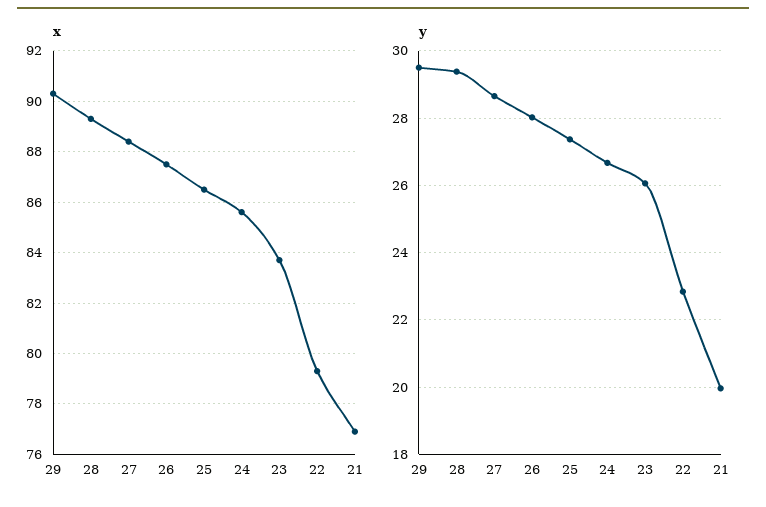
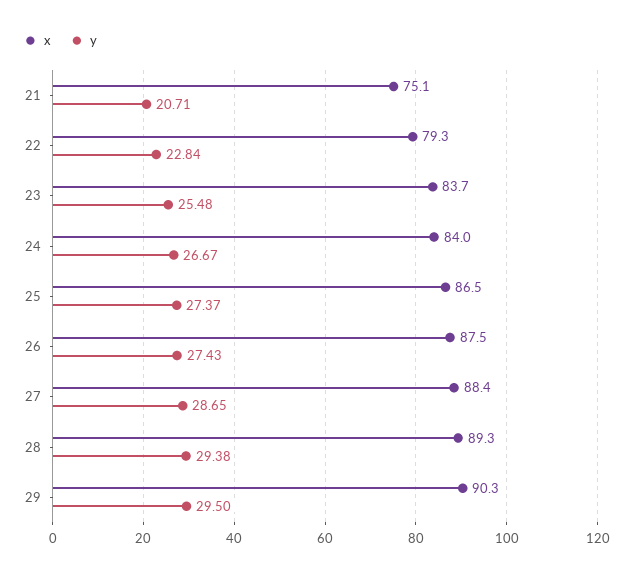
x, 24: 85.5 -> 84
x, 21: 77 -> 75.1
y, 26: 28 -> 27.43
y, 23: 26 -> 25.48
y, 21: 20 -> 20.71

